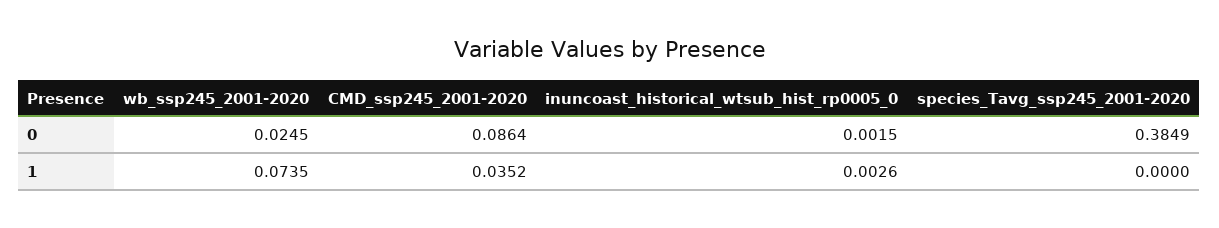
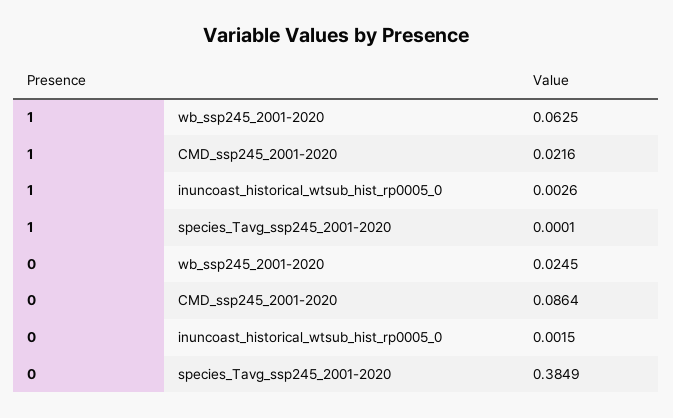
wb_ssp245_2001-2020, 1: 0.0735 -> 0.0625
CMD_ssp245_2001-2020, 1: 0.0352 -> 0.0216
species_Tavg_ssp245_2001-2020, 1: 0 -> 0.0001

